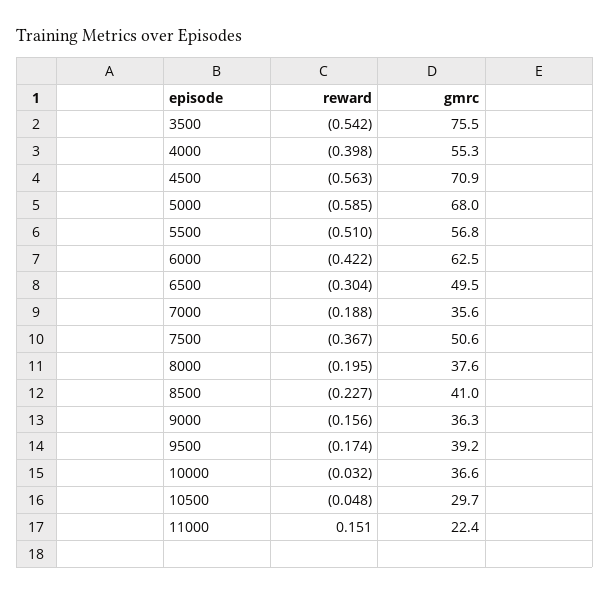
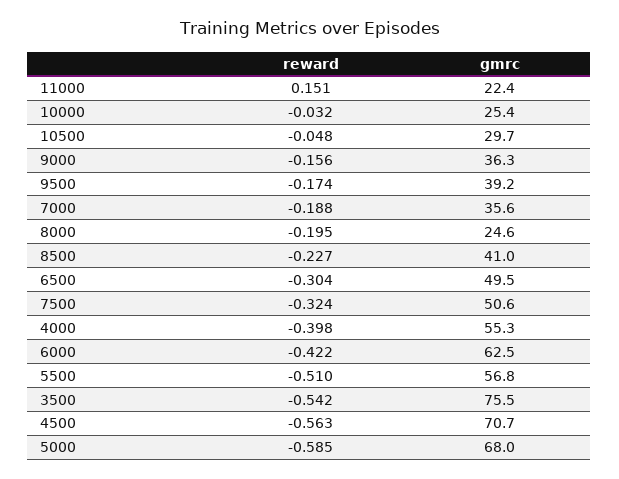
gmrc, 4500: 70.9 -> 70.7
reward, 7500: -0.367 -> -0.324
gmrc, 8000: 37.6 -> 24.6
gmrc, 10000: 36.6 -> 25.4

